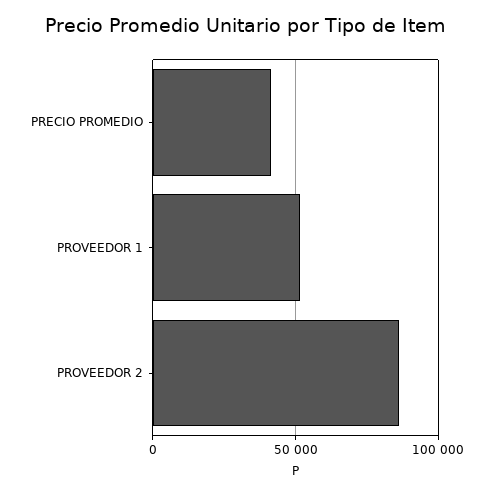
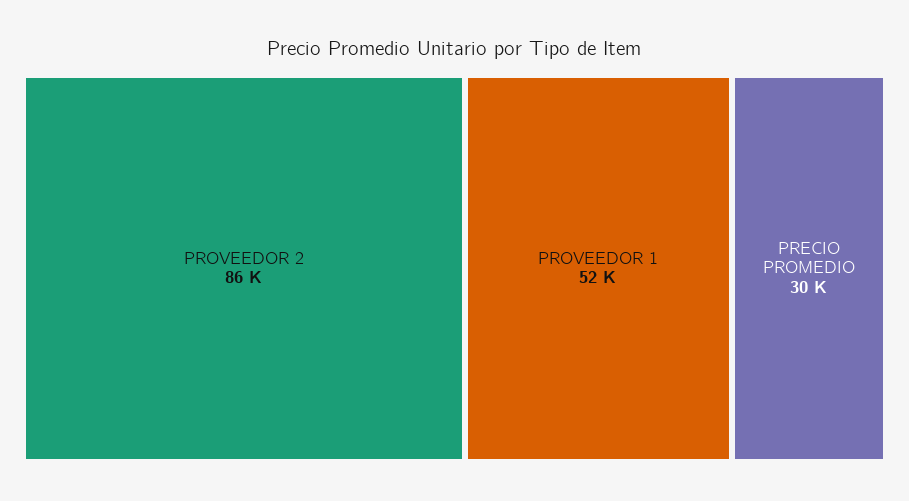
PRECIO PROMEDIO: 40000 -> 30000

